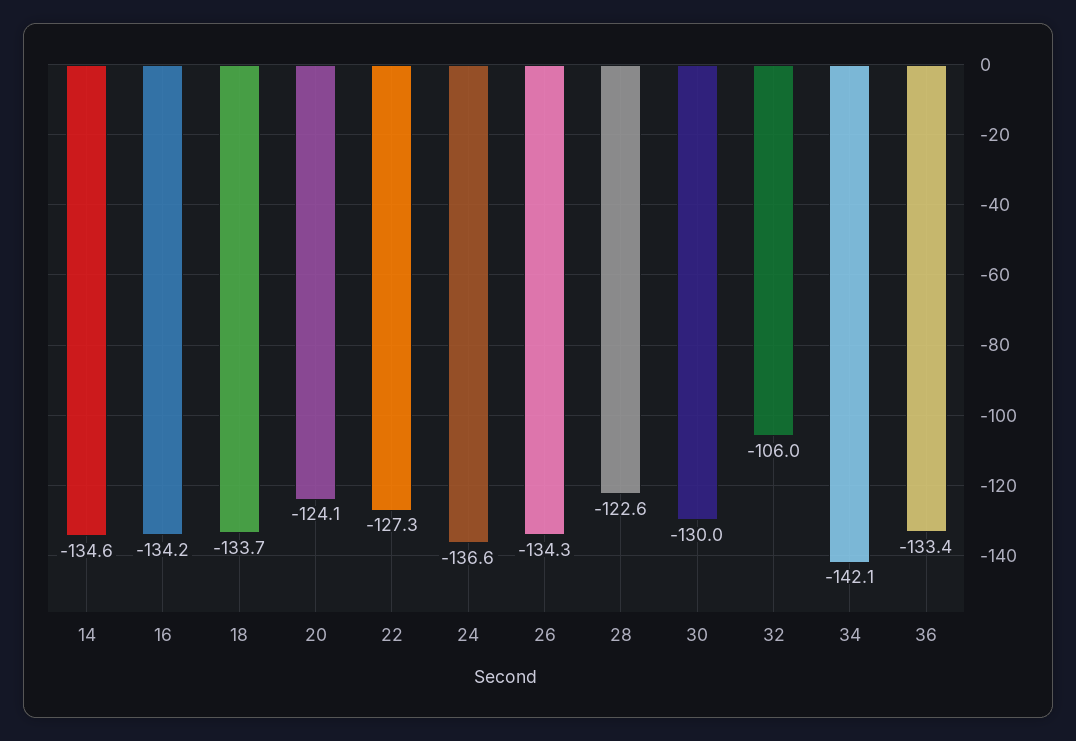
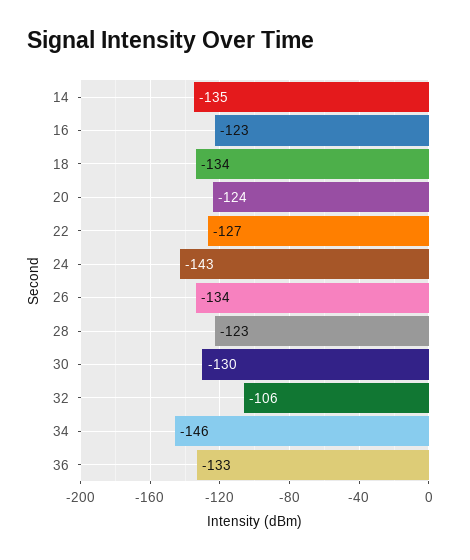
16: -134.2 -> -123
24: -136.6 -> -143
34: -142.1 -> -146

